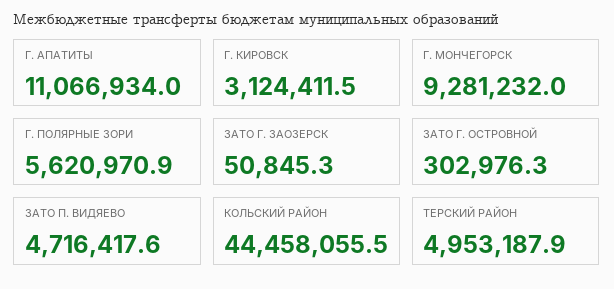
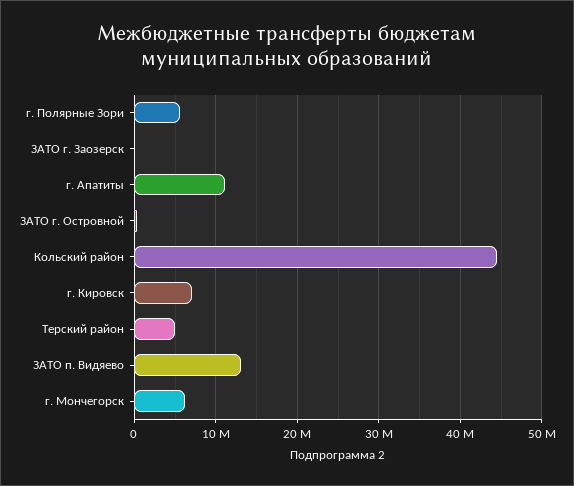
Г. КИРОВСК: 3124411.5 -> 7000000
Г. МОНЧЕГОРСК: 9281232 -> 6000000
ЗАТО П. ВИДЯЕВО: 4716417.6 -> 13000000

